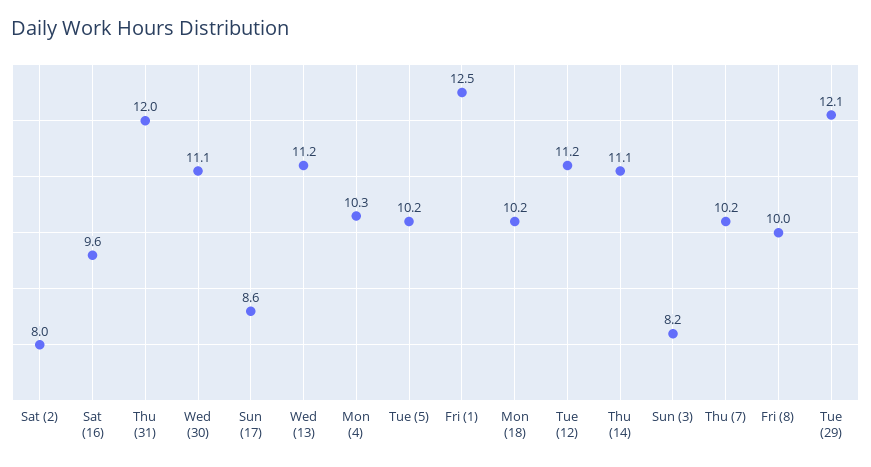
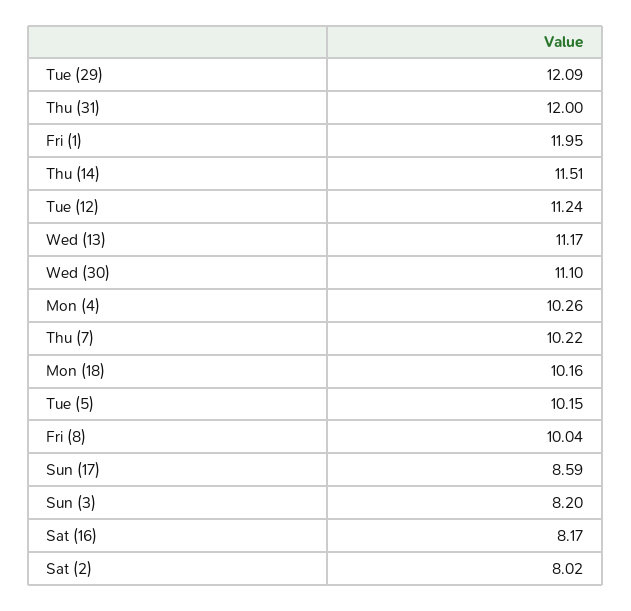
Sat (16): 9.6 -> 8.17
Fri (1): 12.5 -> 11.95
Thu (14): 11.1 -> 11.51

